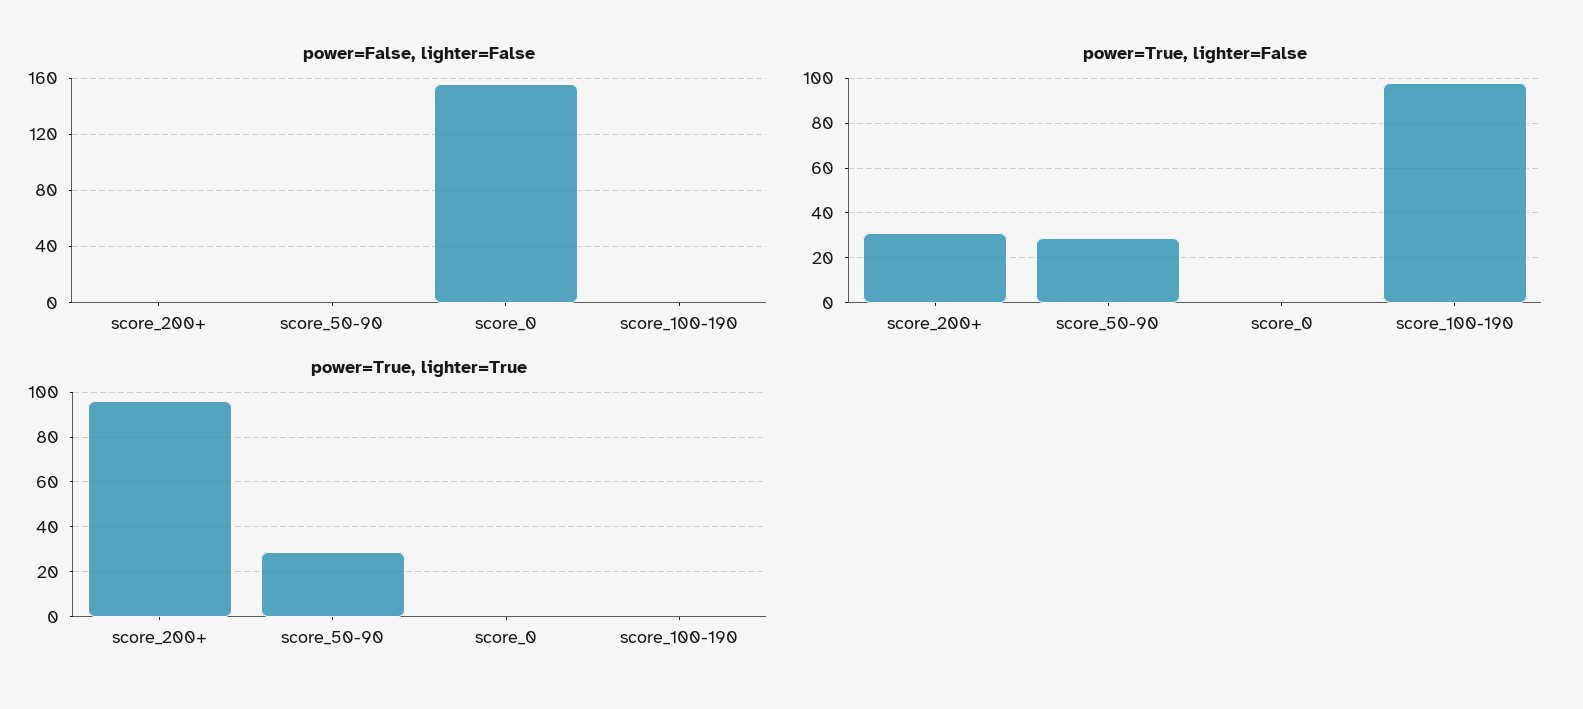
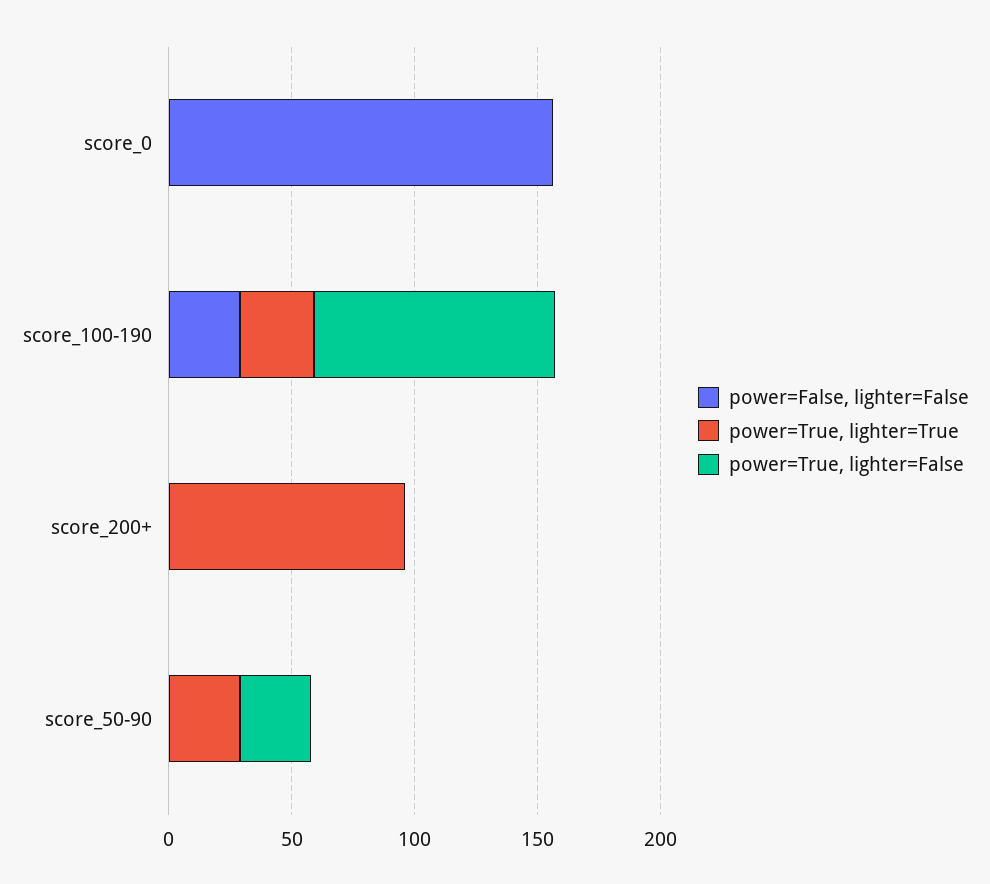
power=False, lighter=False, score_100-190: 0 -> 30
power=True, lighter=False, score_200+: 30 -> 0
power=True, lighter=True, score_100-190: 0 -> 30

